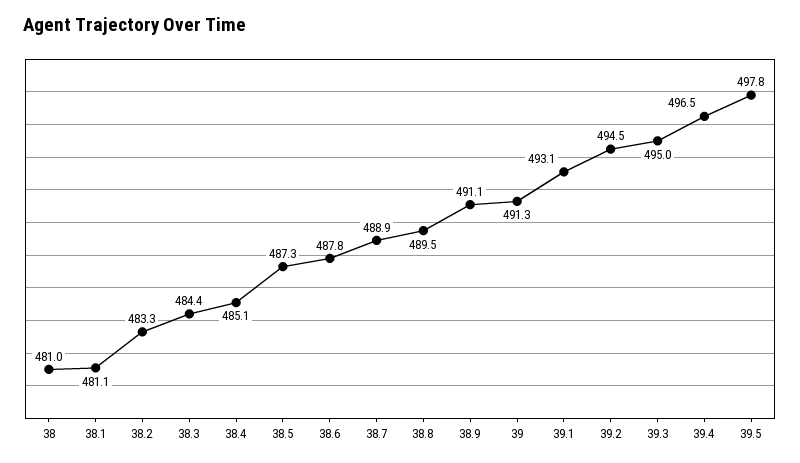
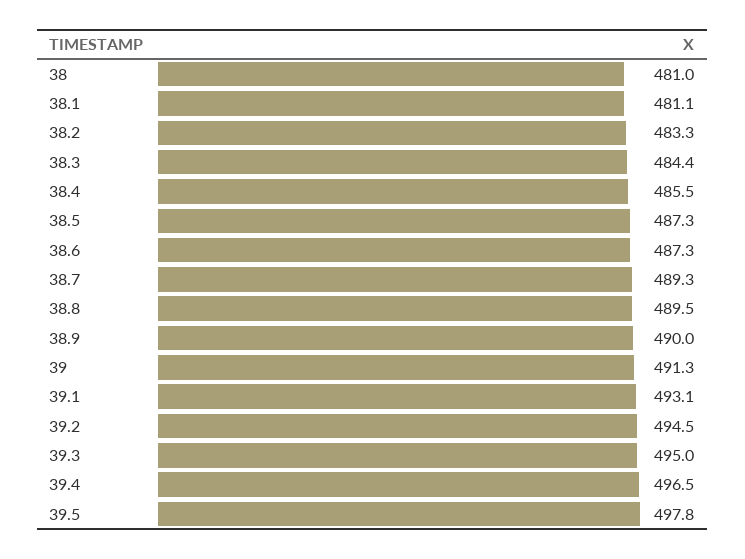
38.4: 485.1 -> 485.5
38.6: 487.8 -> 487.3
38.7: 488.9 -> 489.3
38.9: 491.1 -> 490

